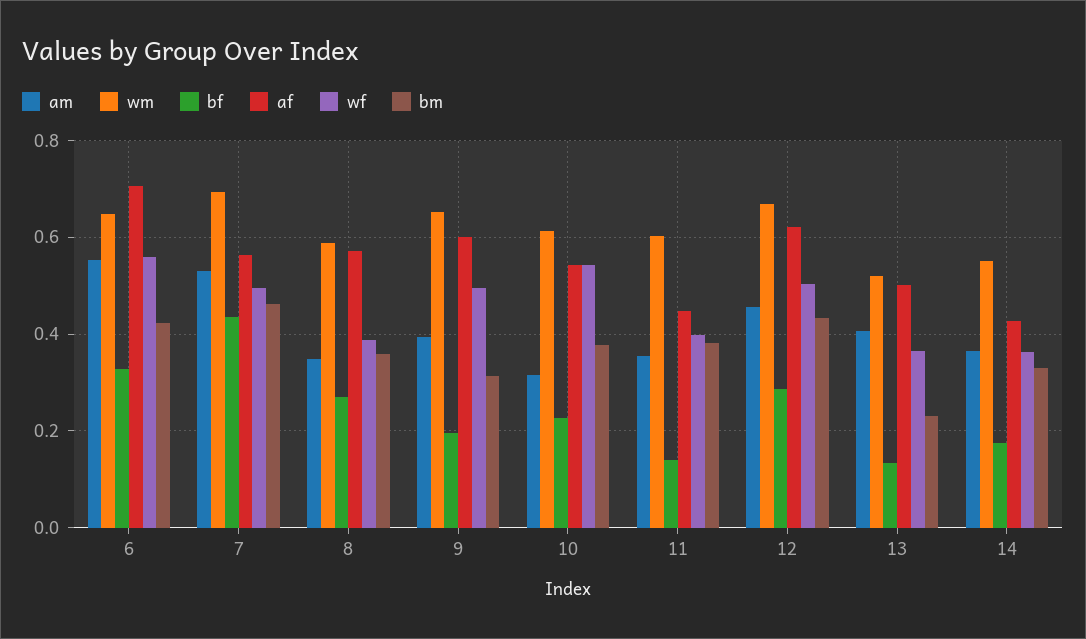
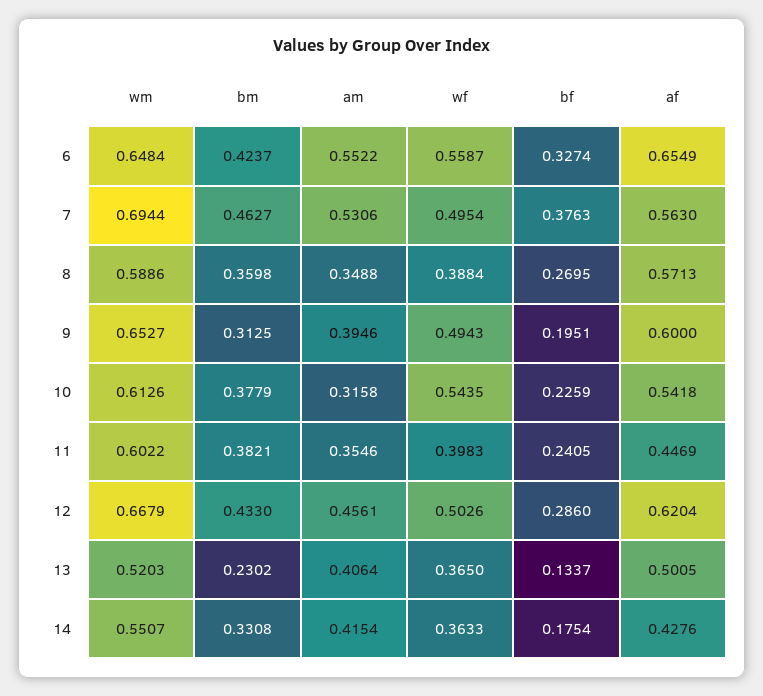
af, 6: 0.7 -> 0.6549
bf, 7: 0.44 -> 0.3763
bf, 11: 0.14 -> 0.2405
am, 14: 0.36 -> 0.4154

